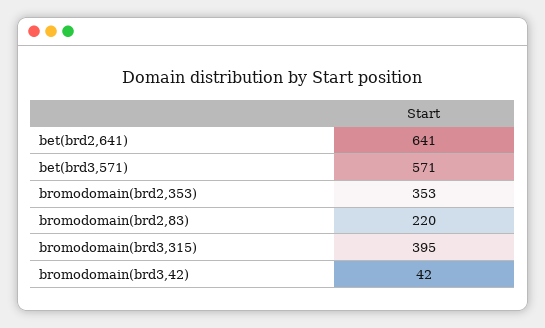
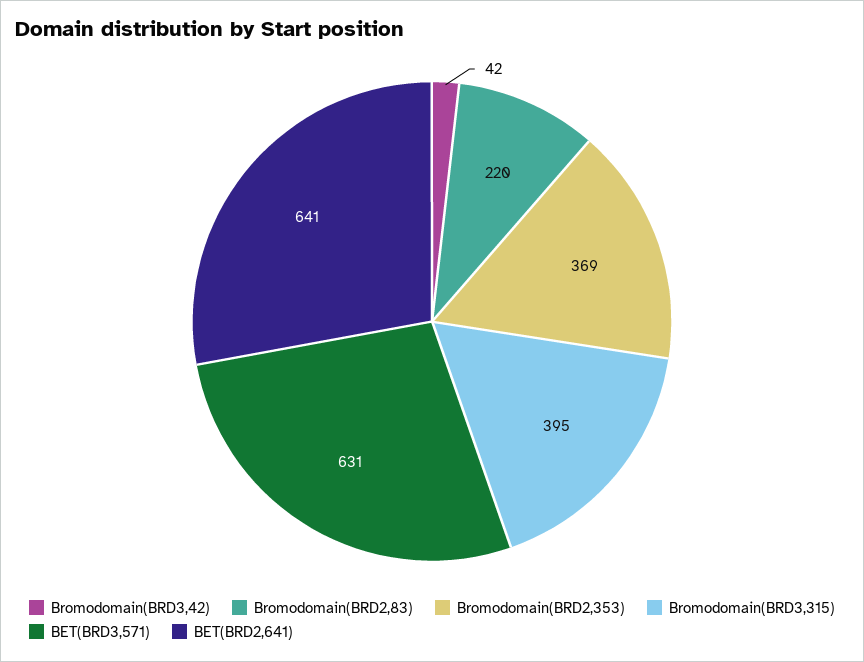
bet(brd3,571): 571 -> 631
bromodomain(brd2,353): 353 -> 369

